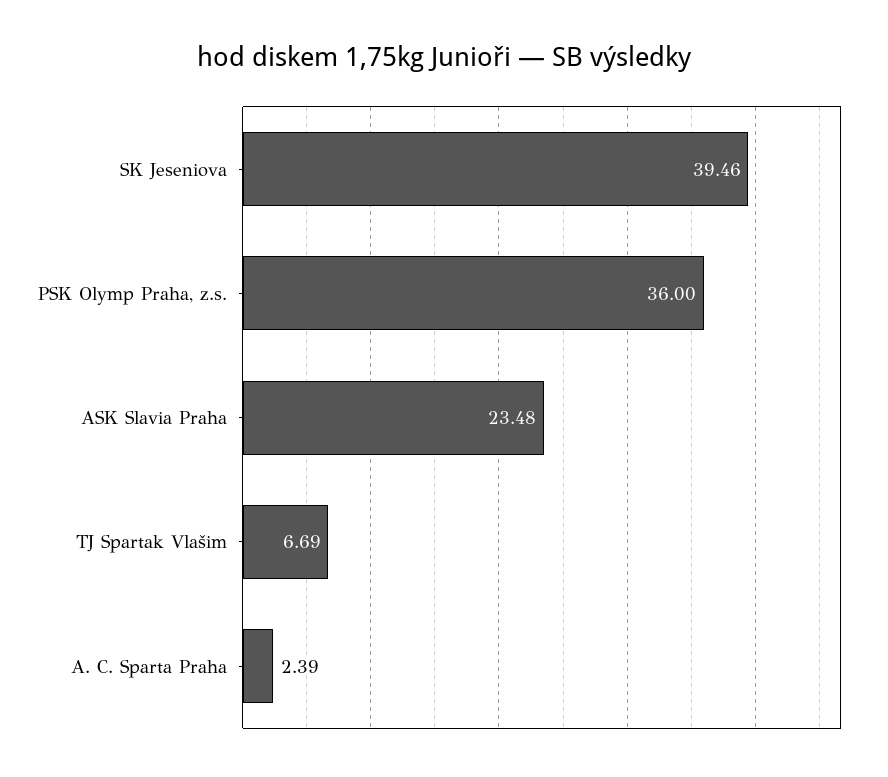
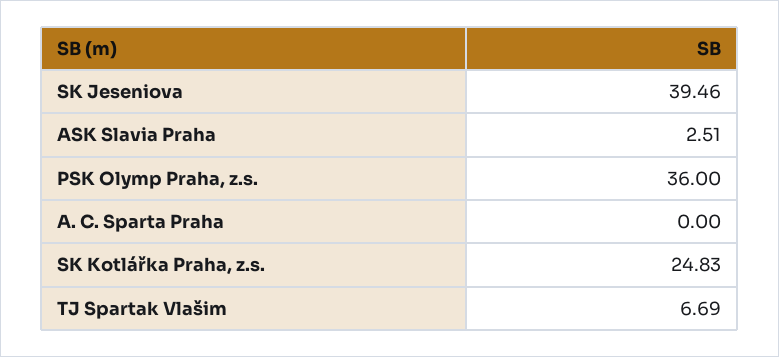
ASK Slavia Praha: 23.48 -> 2.51
A. C. Sparta Praha: 2.39 -> 0
SK Kotlářka Praha, z.s.: none -> 24.83

